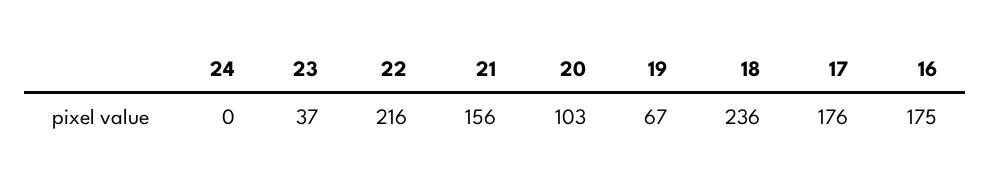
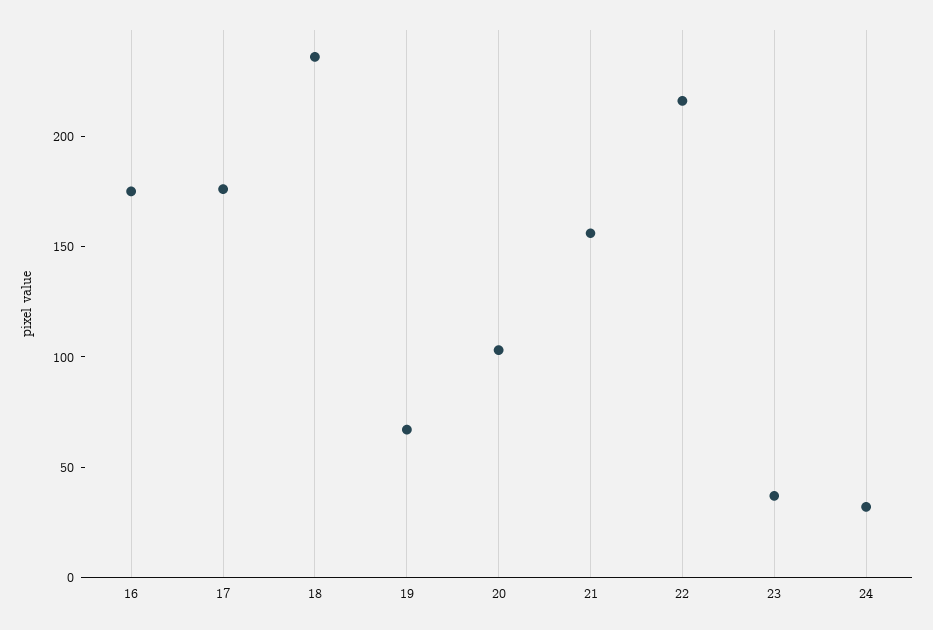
24: 0 -> 30

